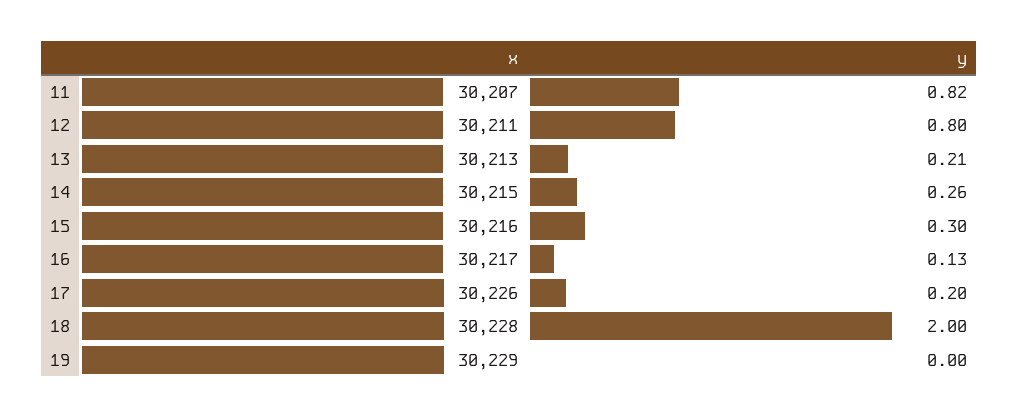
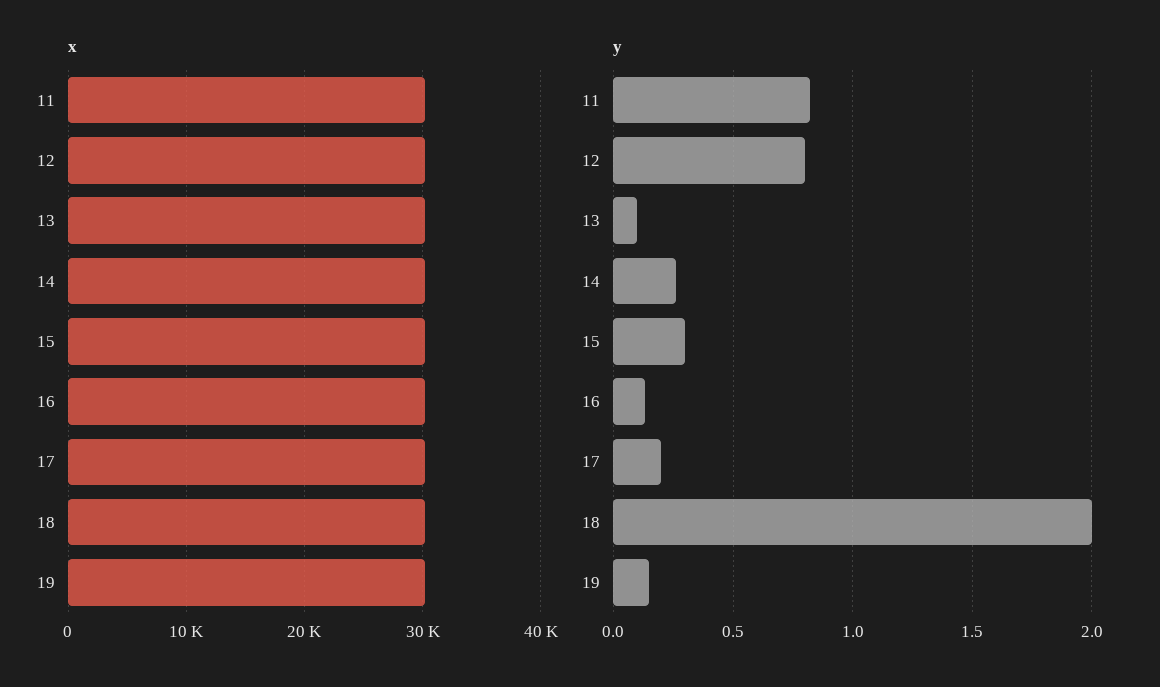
y, 13: 0.21 -> 0.1
y, 19: 0 -> 0.15

